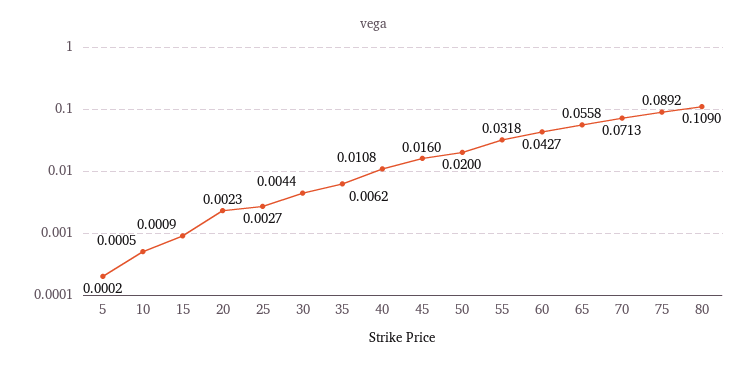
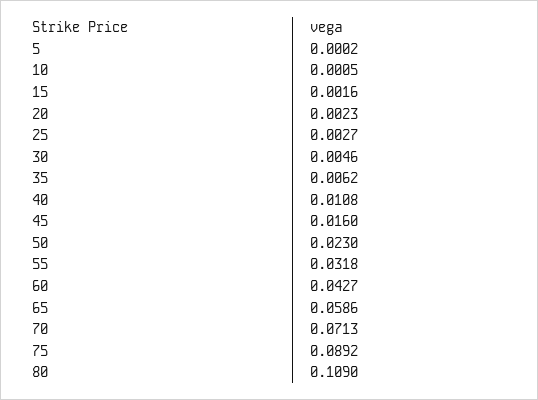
15: 0.0009 -> 0.0016
30: 0.0044 -> 0.0046
50: 0.02 -> 0.023
65: 0.0558 -> 0.0586

